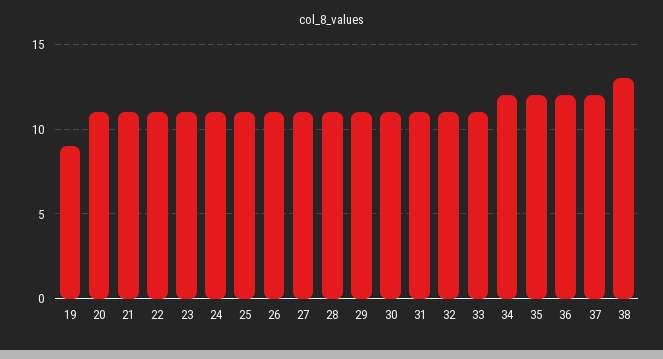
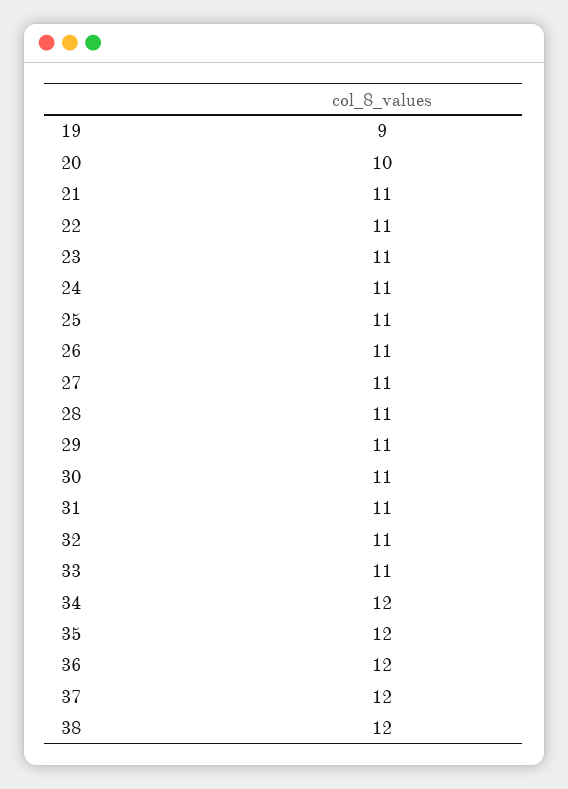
20: 11 -> 10
38: 13 -> 12

